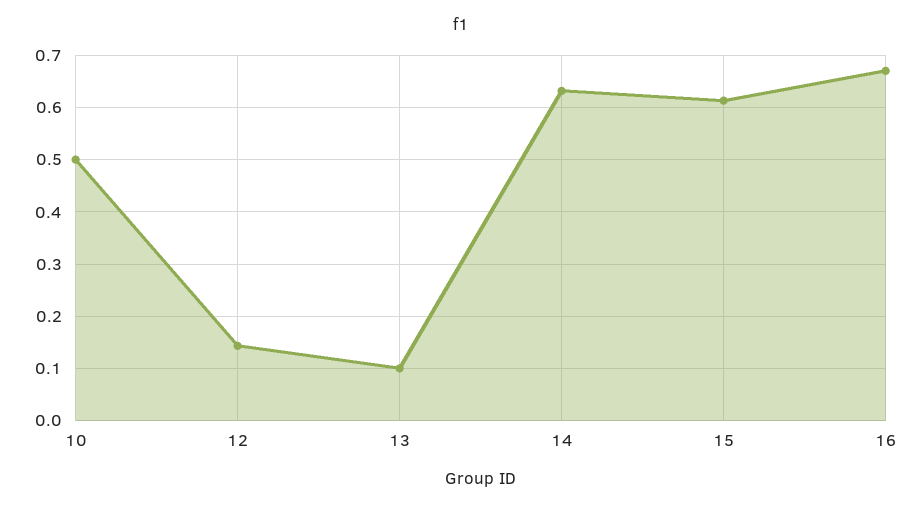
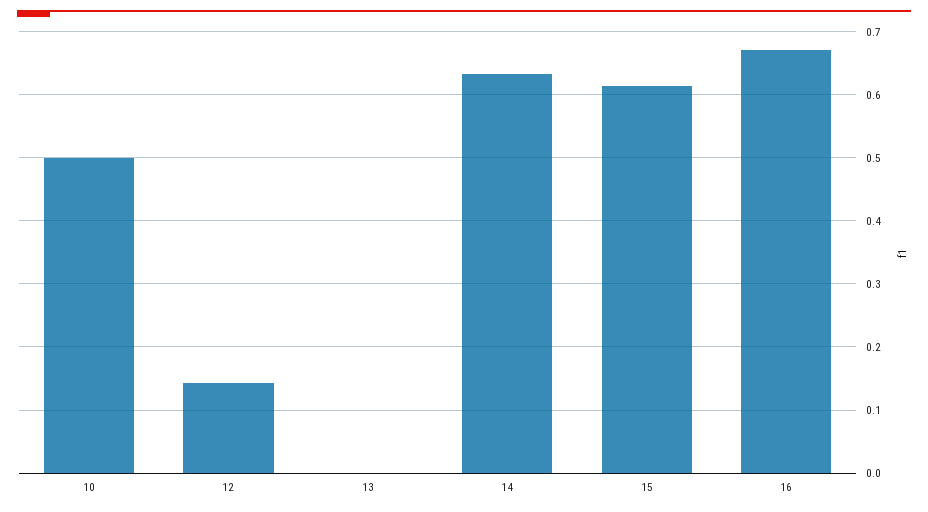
13: 0.1 -> 0

